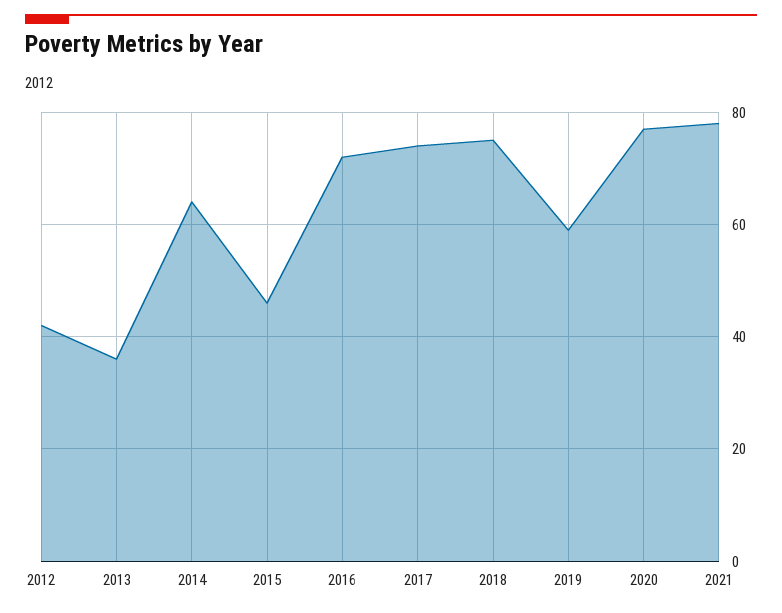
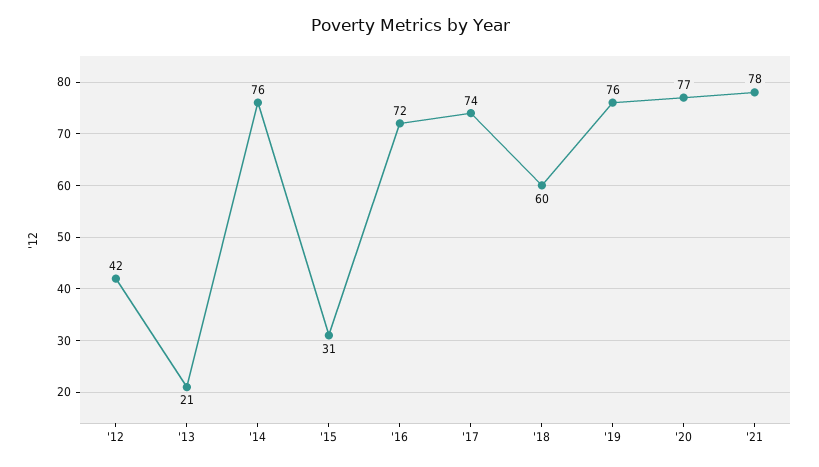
2013: 35 -> 21
2014: 65 -> 76
2015: 45 -> 31
2018: 75 -> 60
2019: 60 -> 76

